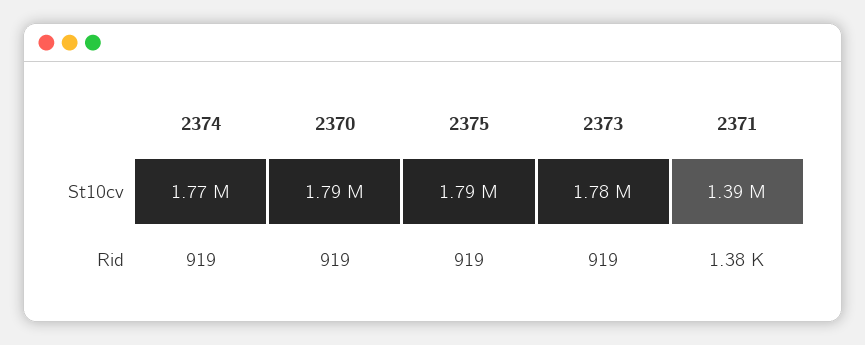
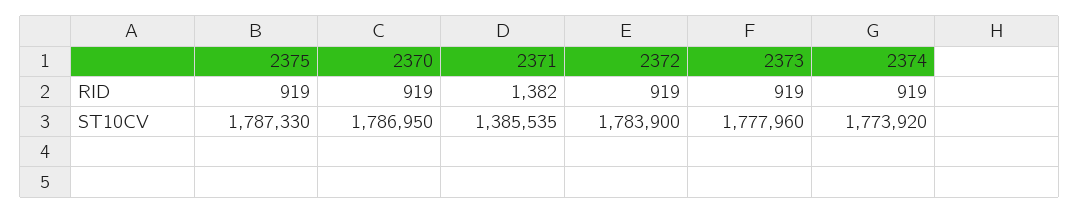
2372, Rid: none -> 919
2372, St10cv: none -> 1783900

